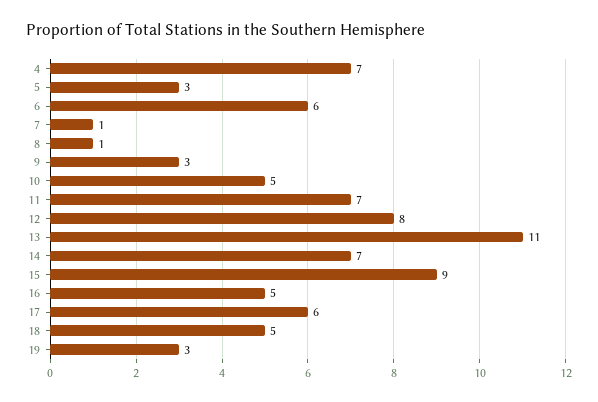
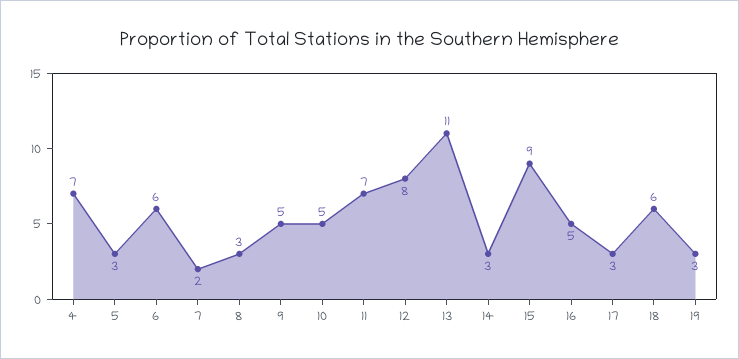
7: 1 -> 2
8: 1 -> 3
9: 3 -> 5
14: 7 -> 3
17: 6 -> 3
18: 5 -> 6

